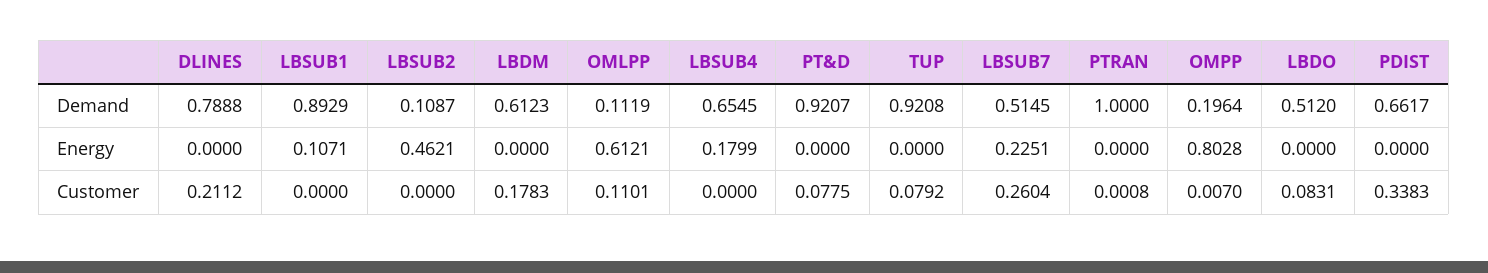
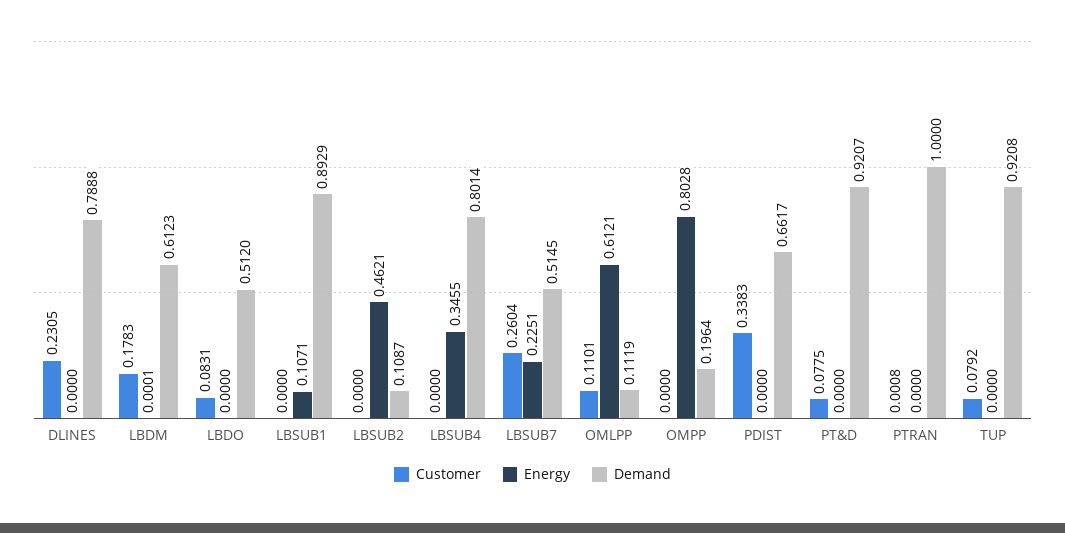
Demand, LBSUB4: 0.6545 -> 0.8014
Energy, LBDM: 0 -> 0.0001
Energy, LBSUB4: 0.1799 -> 0.3455
Customer, DLINES: 0.2112 -> 0.2305
Customer, OMPP: 0.007 -> 0

